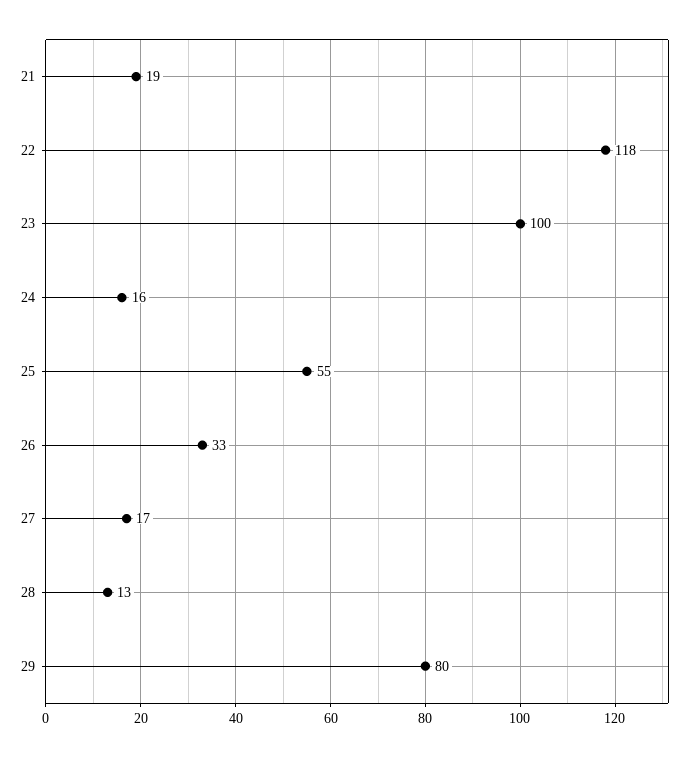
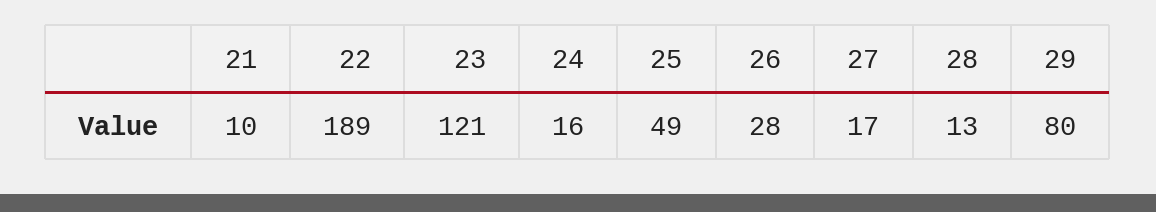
21: 19 -> 10
22: 118 -> 189
23: 100 -> 121
25: 55 -> 49
26: 33 -> 28

